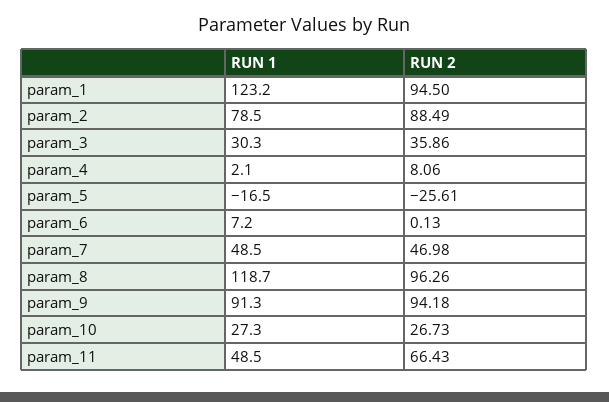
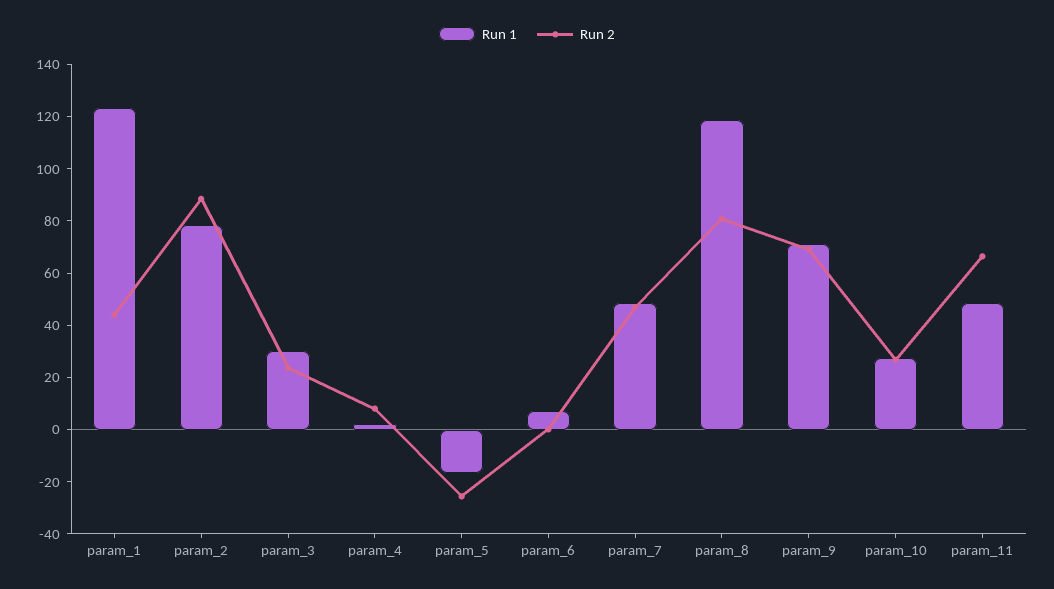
RUN 2, param_1: 94.5 -> 45
RUN 2, param_3: 35.86 -> 25
RUN 2, param_8: 96.26 -> 80
RUN 1, param_9: 91.3 -> 70
RUN 2, param_9: 94.18 -> 70

